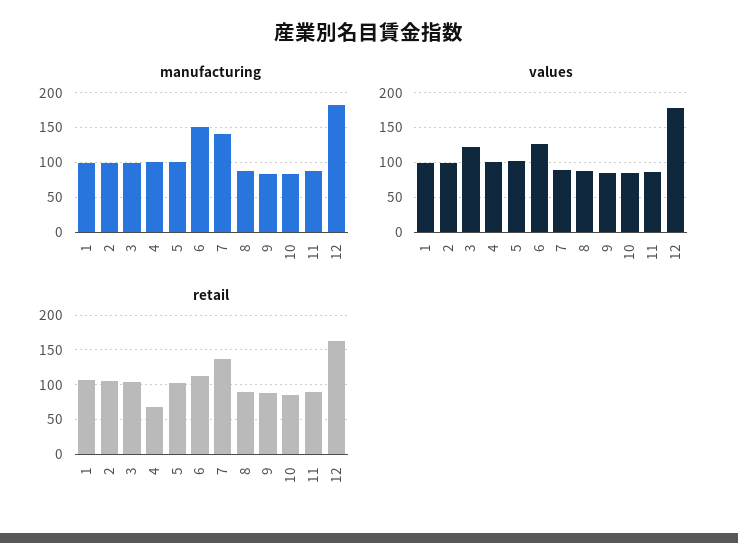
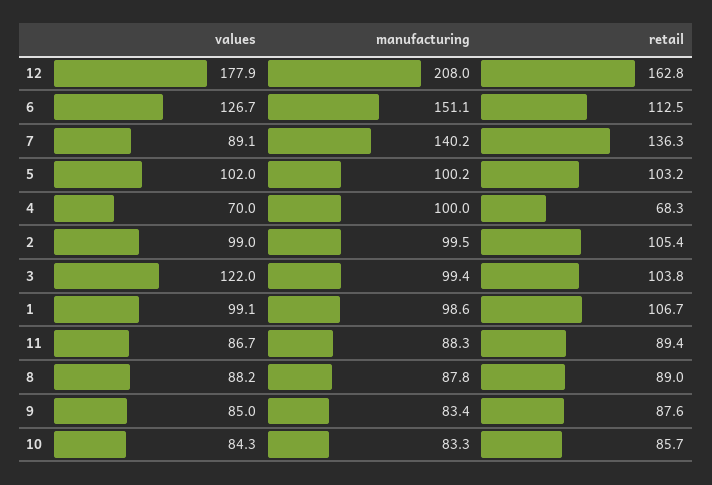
manufacturing, 12: 180 -> 208
values, 4: 100 -> 70

